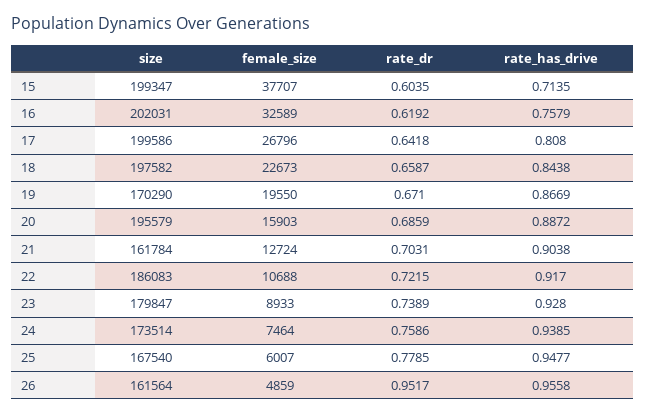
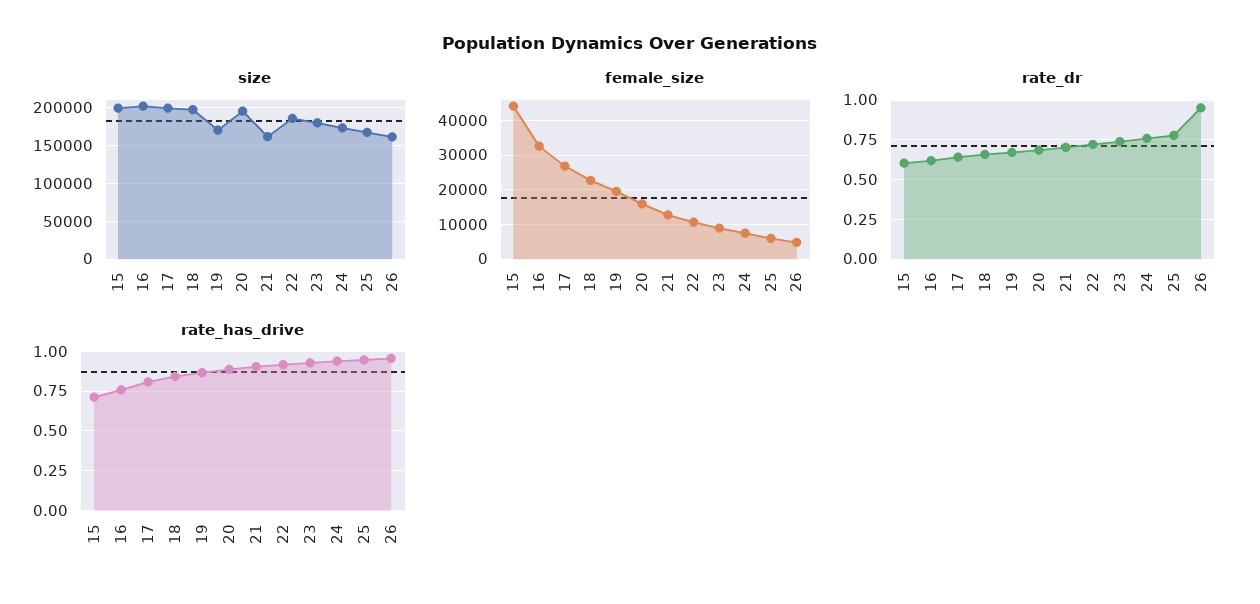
female_size, 15: 37707 -> 44000

